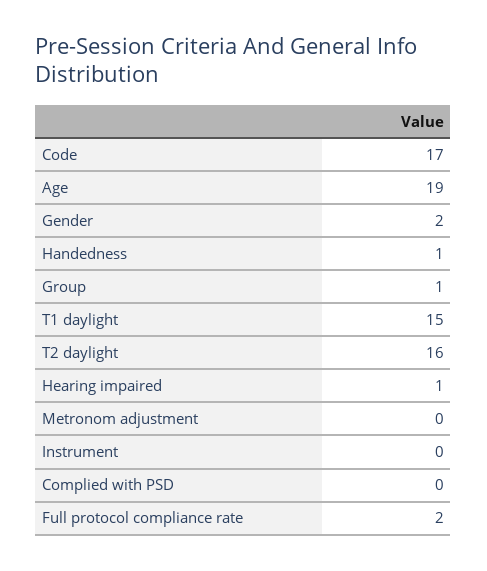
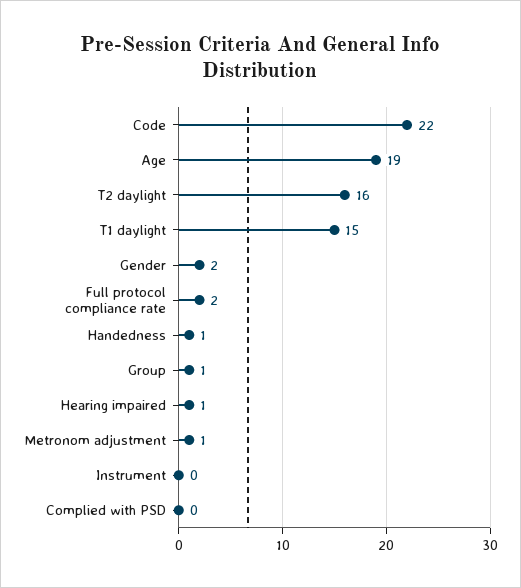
Code: 17 -> 22
Metronom adjustment: 0 -> 1

